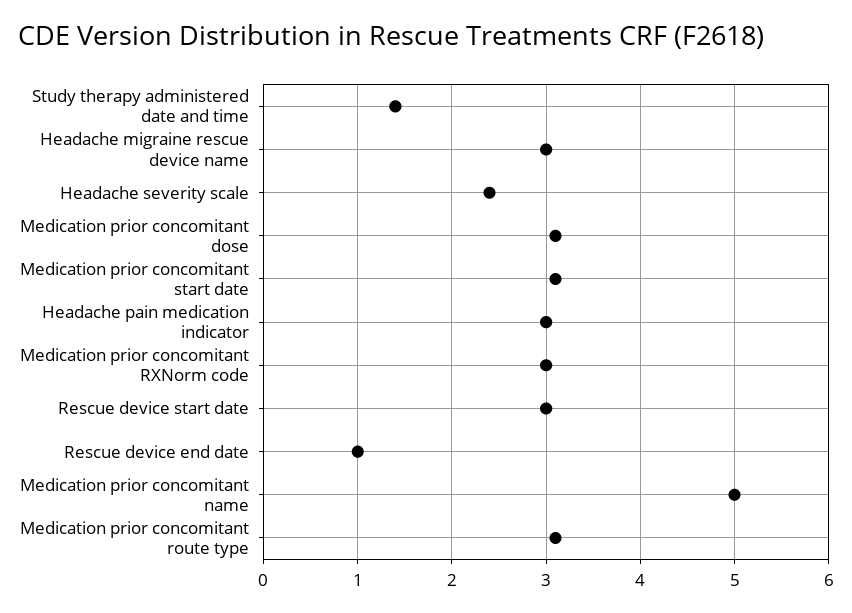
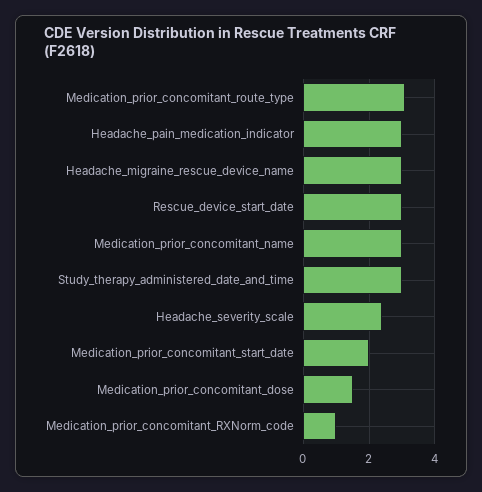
Study therapy administered date and time: 1.4 -> 3
Medication prior concomitant dose: 3.1 -> 1.5
Medication prior concomitant start date: 3.1 -> 2
Medication prior concomitant RXNorm code: 3 -> 1
Rescue device end date: 1 -> none
Medication prior concomitant name: 5 -> 3

